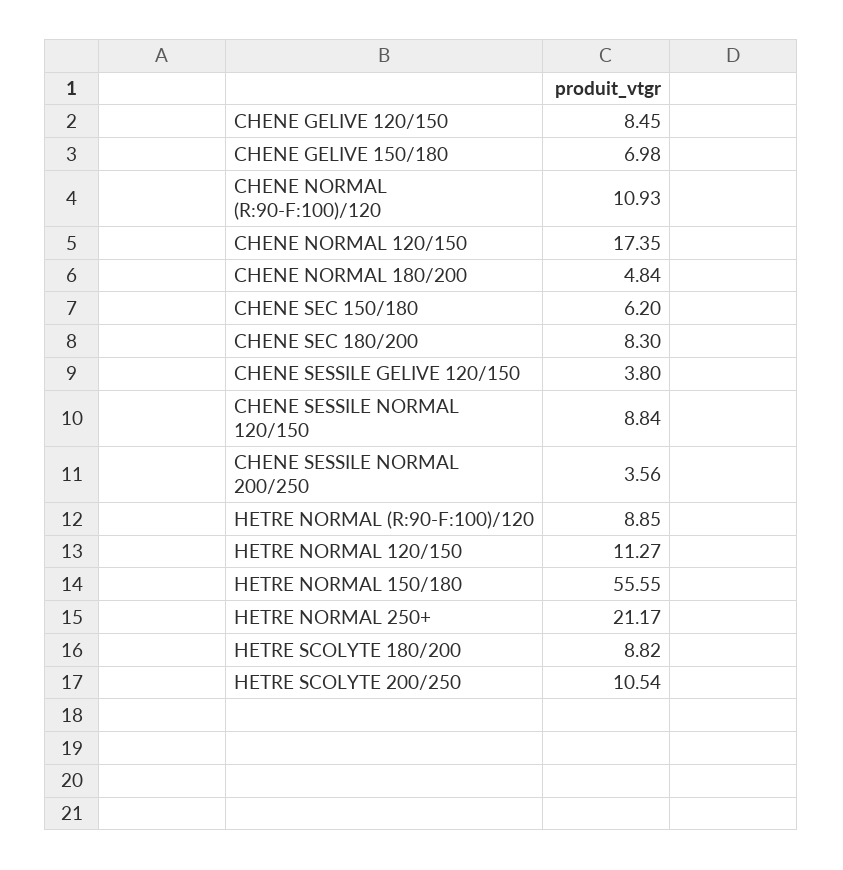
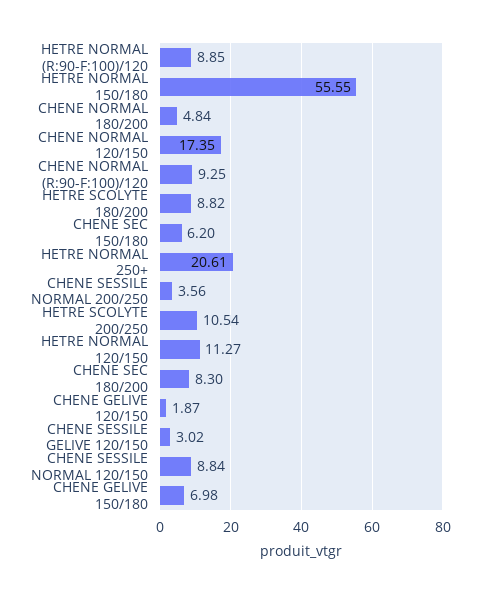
CHENE GELIVE 120/150: 8.45 -> 1.87
CHENE NORMAL (R:90-F:100)/120: 10.93 -> 9.25
CHENE SESSILE GELIVE 120/150: 3.8 -> 3.02
HETRE NORMAL 250+: 21.17 -> 20.61

